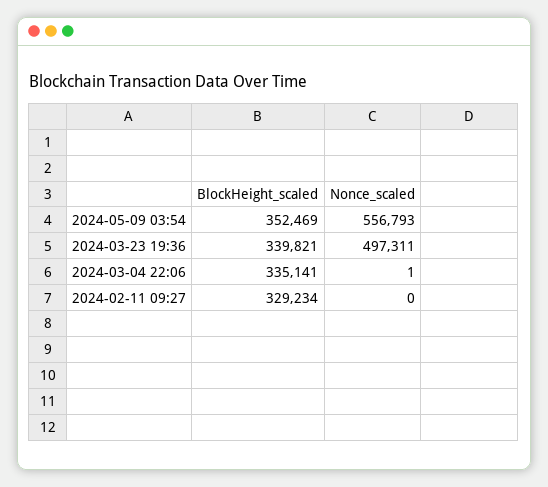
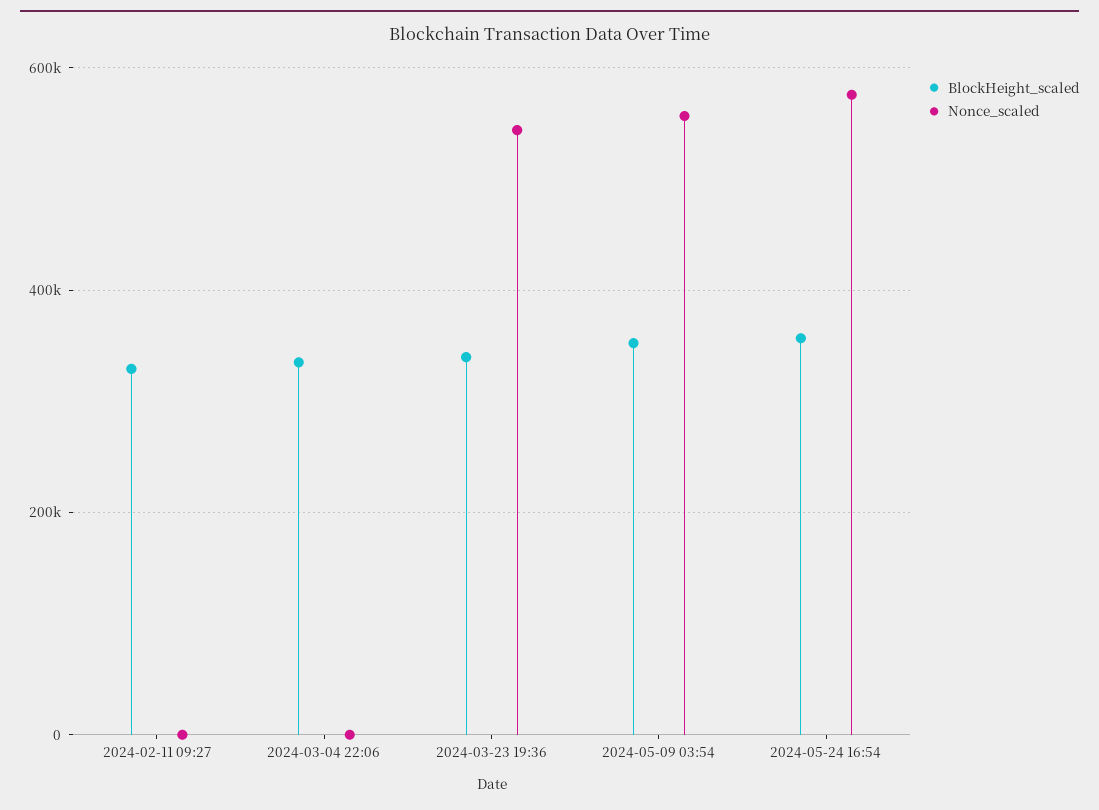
Nonce_scaled, 2024-03-23 19:36: 497311 -> 540000
BlockHeight_scaled, 2024-05-24 16:54: none -> 360000
Nonce_scaled, 2024-05-24 16:54: none -> 580000

